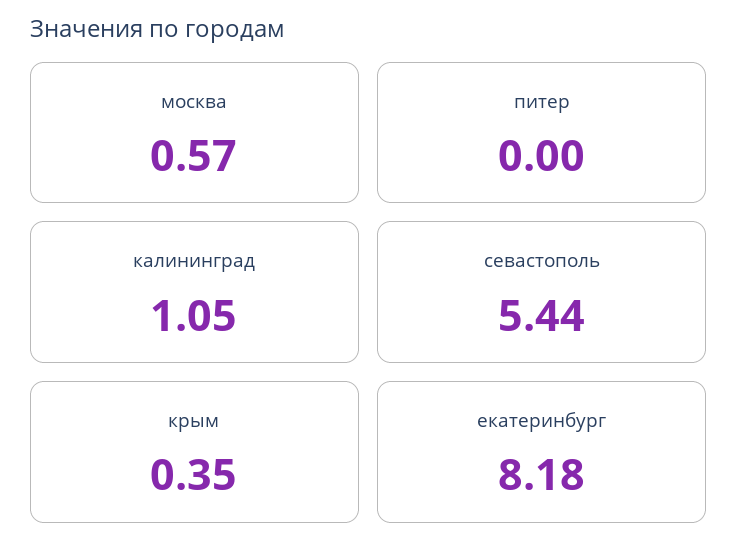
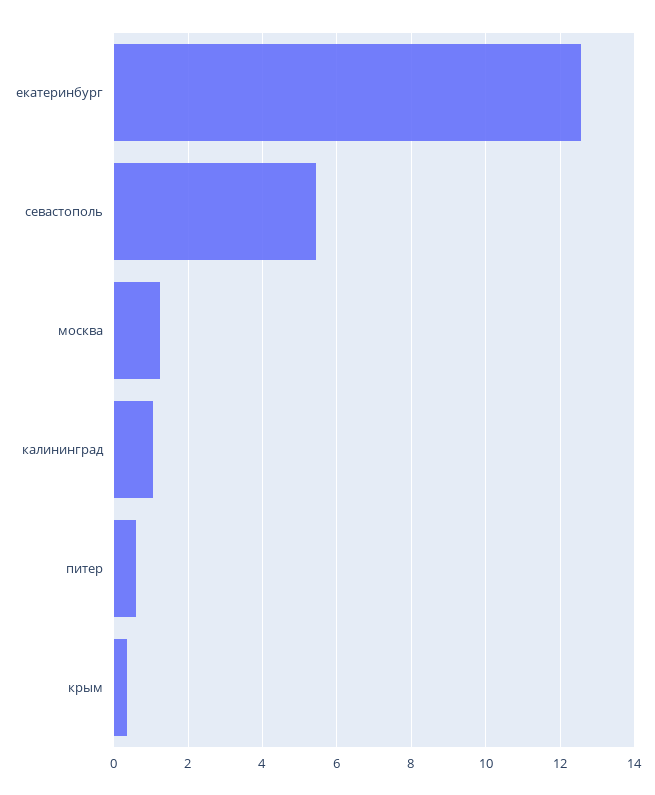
москва: 0.57 -> 1.2
питер: 0 -> 0.6
екатеринбург: 8.18 -> 12.6

